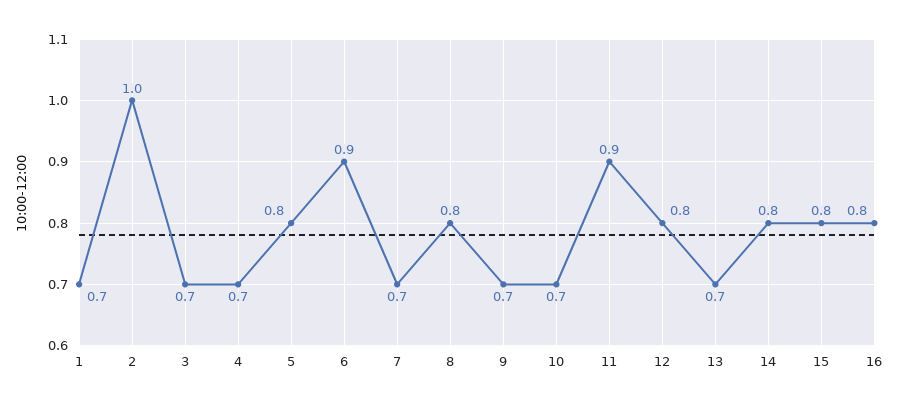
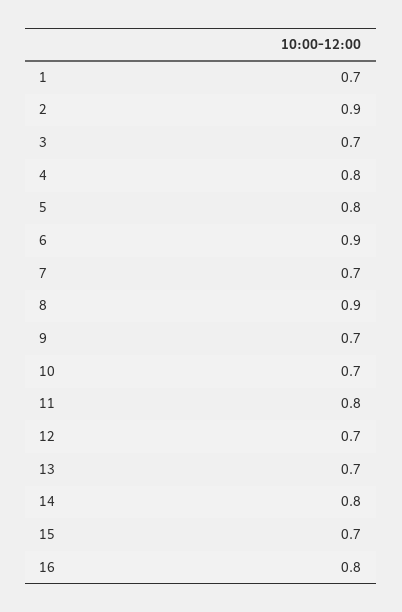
2: 1 -> 0.9
4: 0.7 -> 0.8
8: 0.8 -> 0.9
11: 0.9 -> 0.8
12: 0.8 -> 0.7
15: 0.8 -> 0.7

